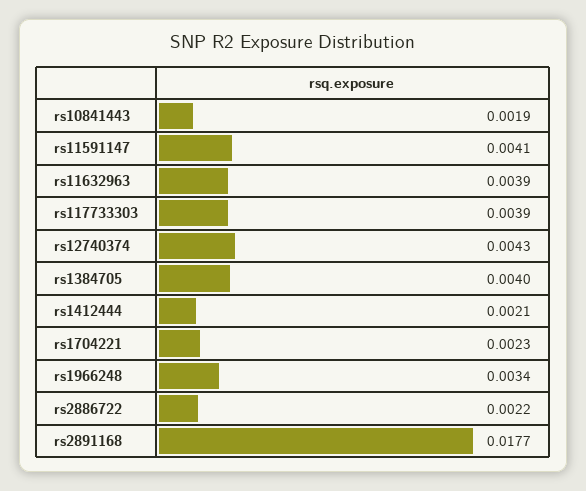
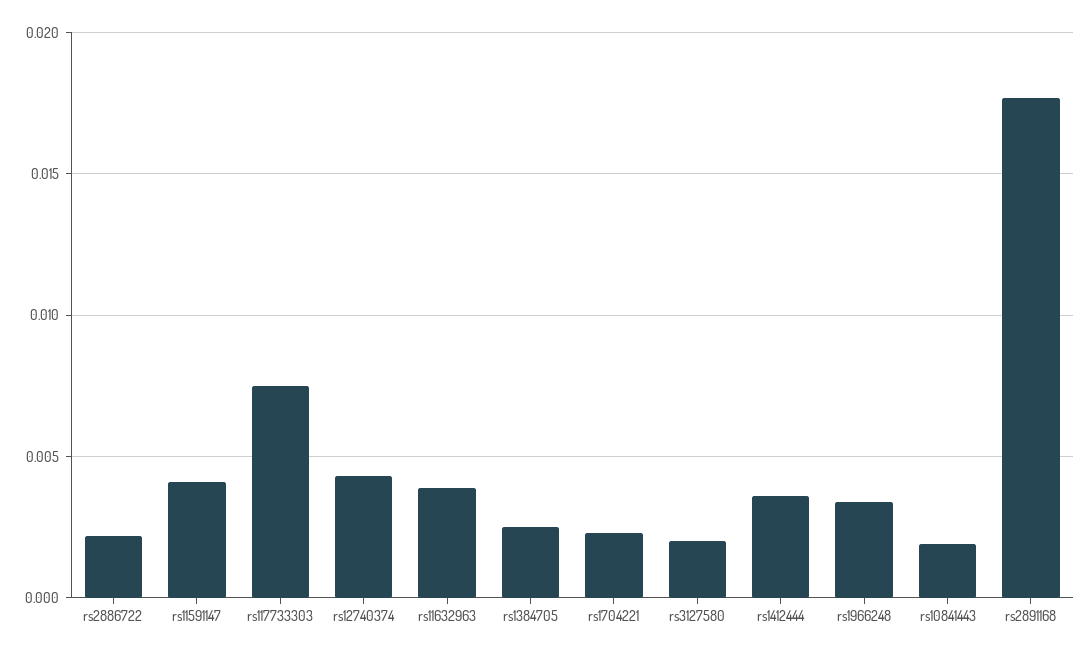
rs117733303: 0.0039 -> 0.0075
rs1384705: 0.004 -> 0.0025
rs1412444: 0.0021 -> 0.0035
rs3127580: none -> 0.002

